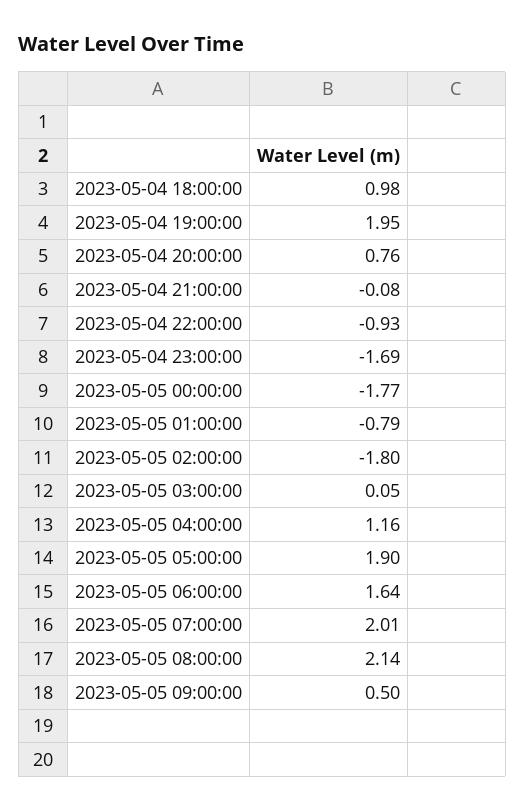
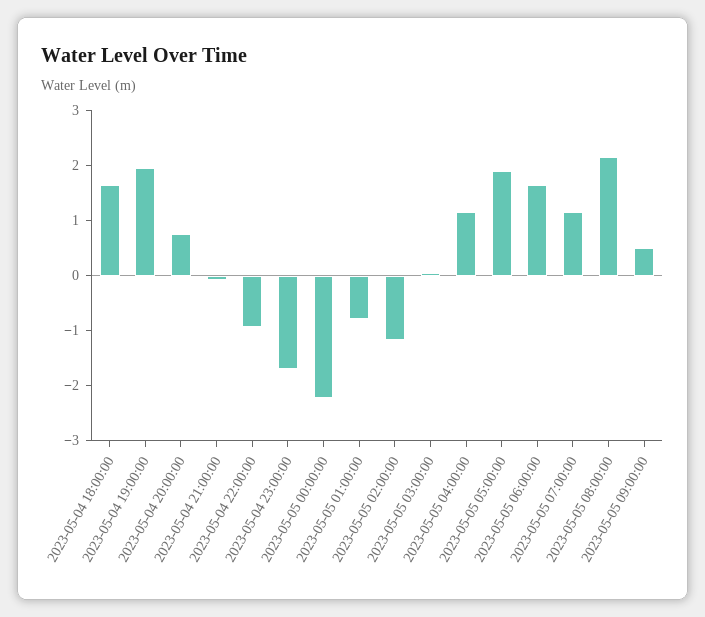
2023-05-04 18:00:00: 0.98 -> 1.6
2023-05-05 00:00:00: -1.77 -> -2.2
2023-05-05 02:00:00: -1.8 -> -1.2
2023-05-05 07:00:00: 2.01 -> 1.2

